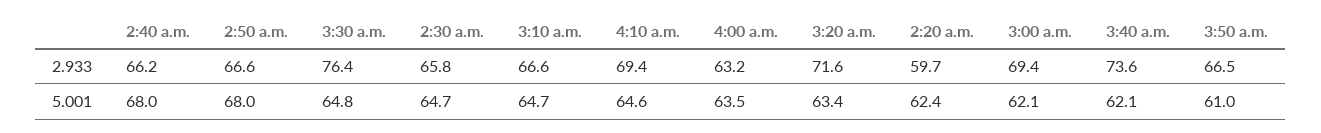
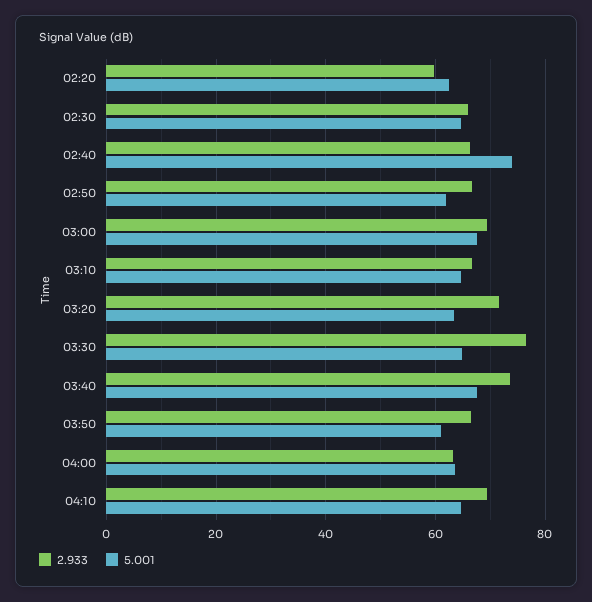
5.001, 2:40 a.m.: 68 -> 74
5.001, 2:50 a.m.: 68 -> 62
5.001, 3:00 a.m.: 62.1 -> 68
5.001, 3:40 a.m.: 62.1 -> 68

